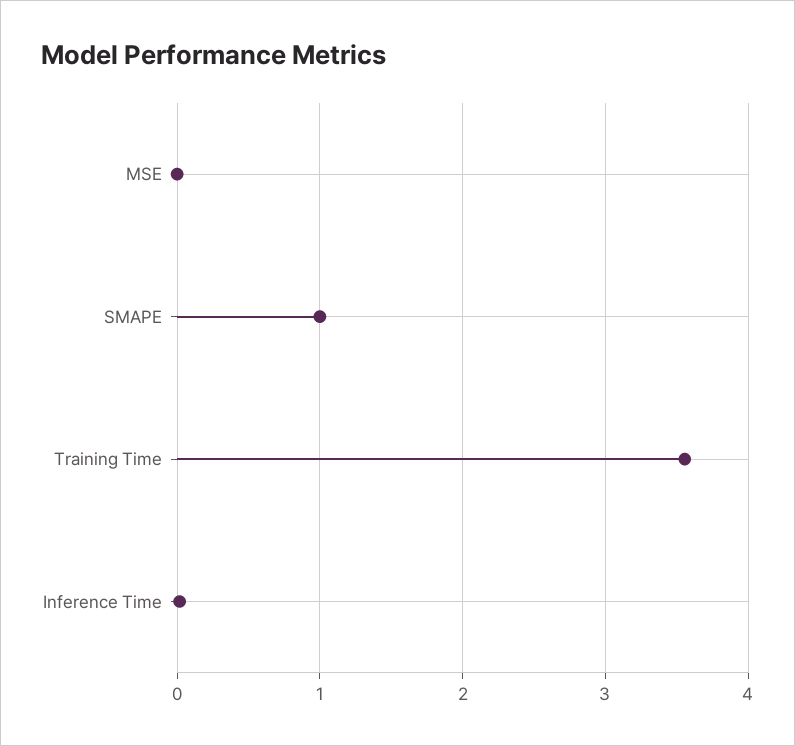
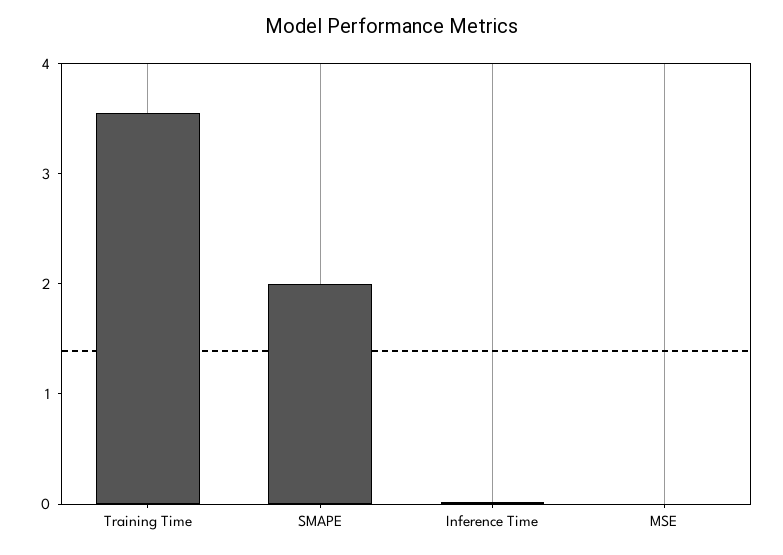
SMAPE: 1 -> 2

